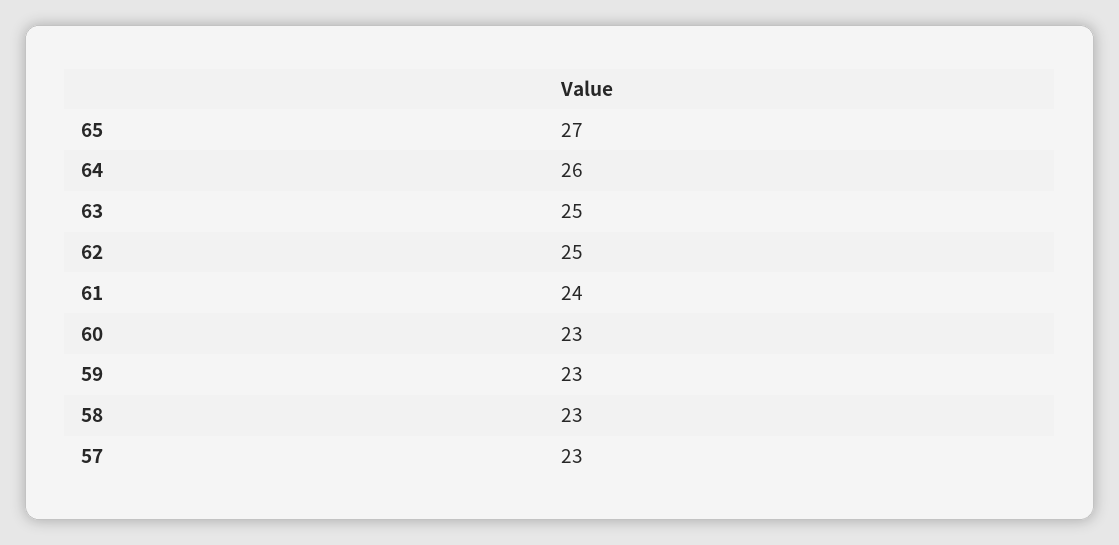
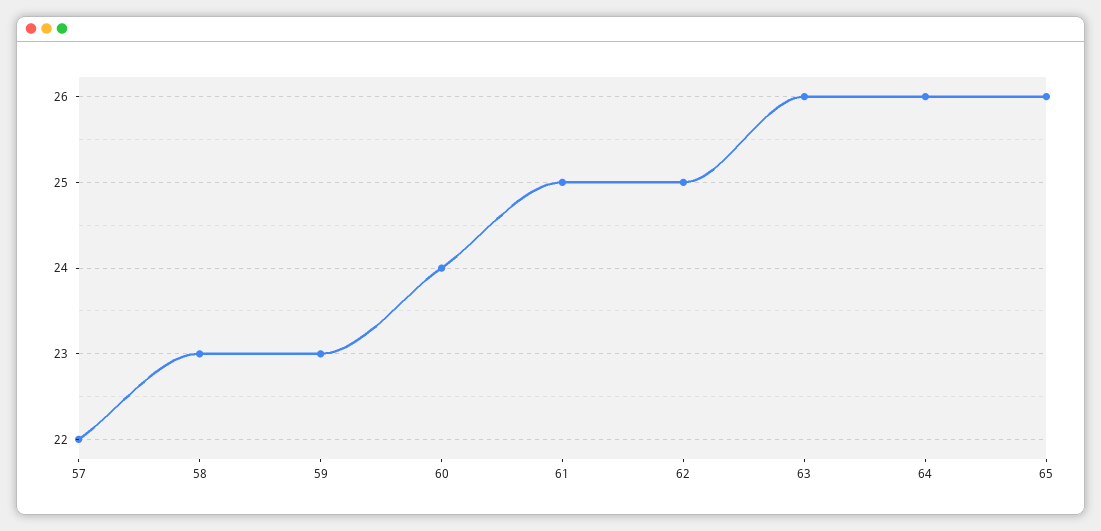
65: 27 -> 26
63: 25 -> 26
61: 24 -> 25
60: 23 -> 24
57: 23 -> 22

